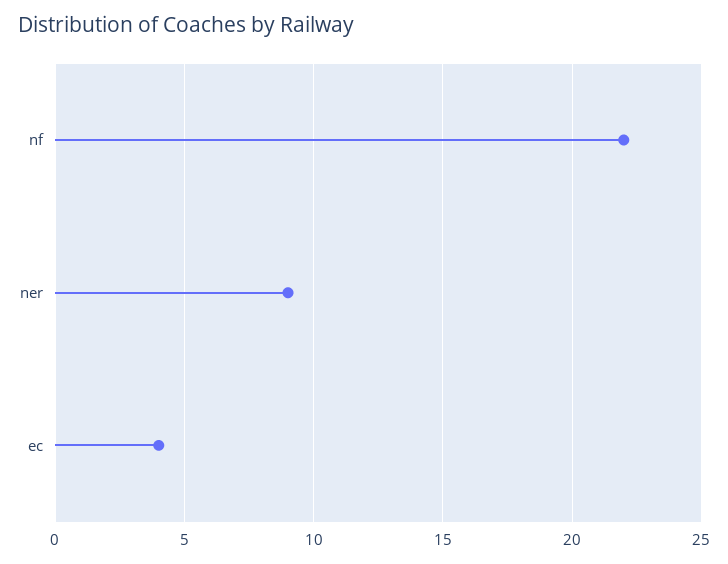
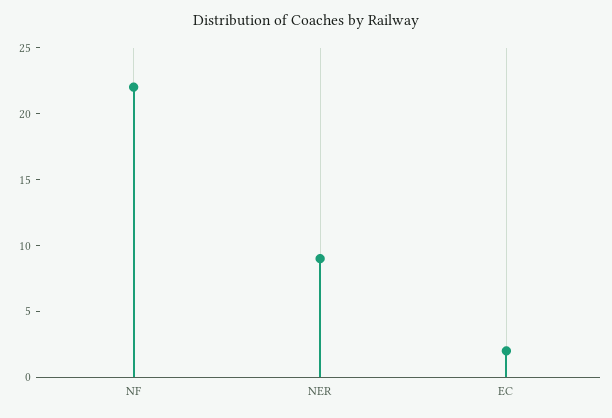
ec: 4 -> 2

